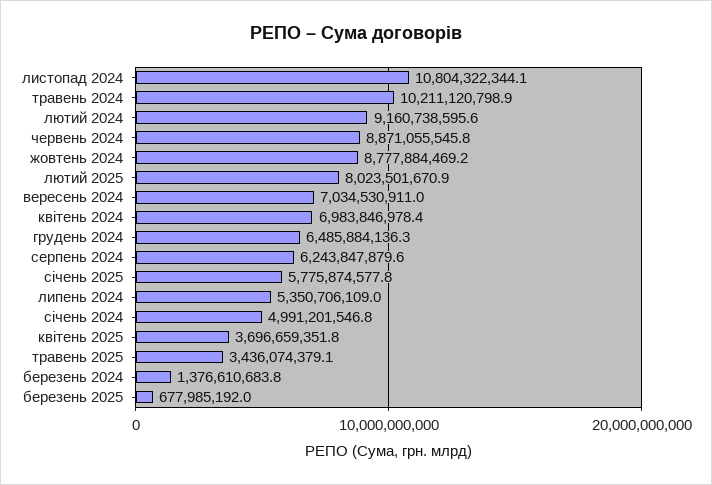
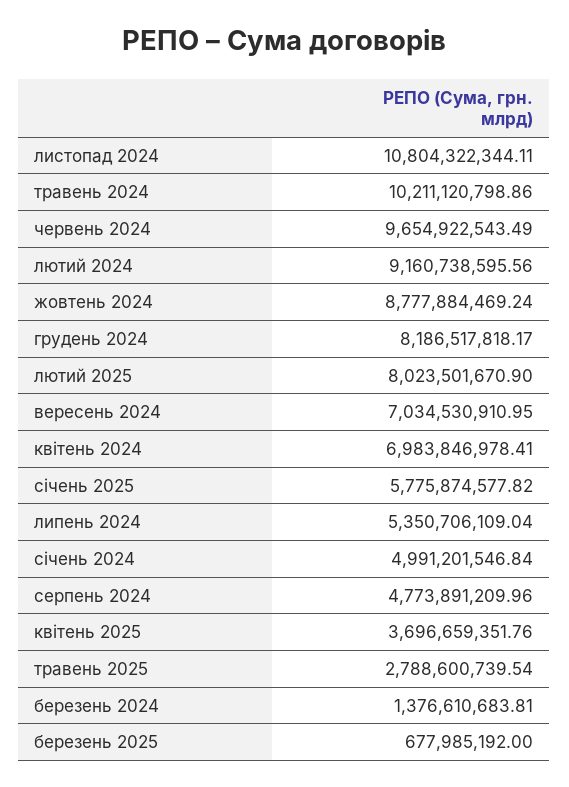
червень 2024: 8871055545.8 -> 9654922543.49
грудень 2024: 6485884136.3 -> 8186517818.17
серпень 2024: 6243847879.6 -> 4773891209.96
травень 2025: 3436074379.1 -> 2788600739.54

